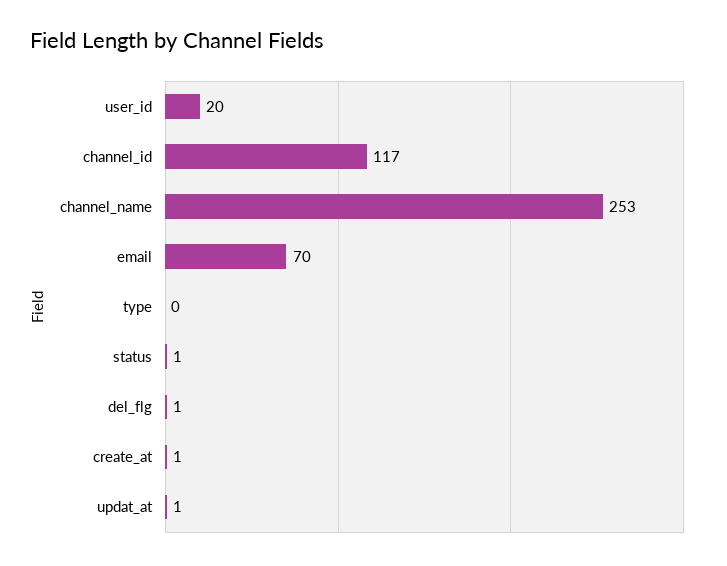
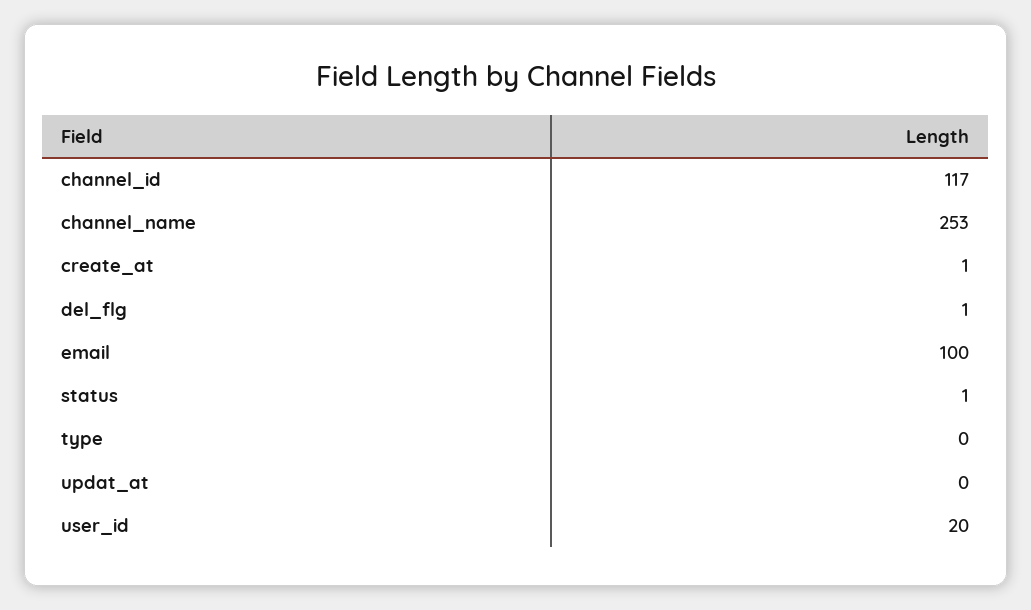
email: 70 -> 100
updat_at: 1 -> 0

